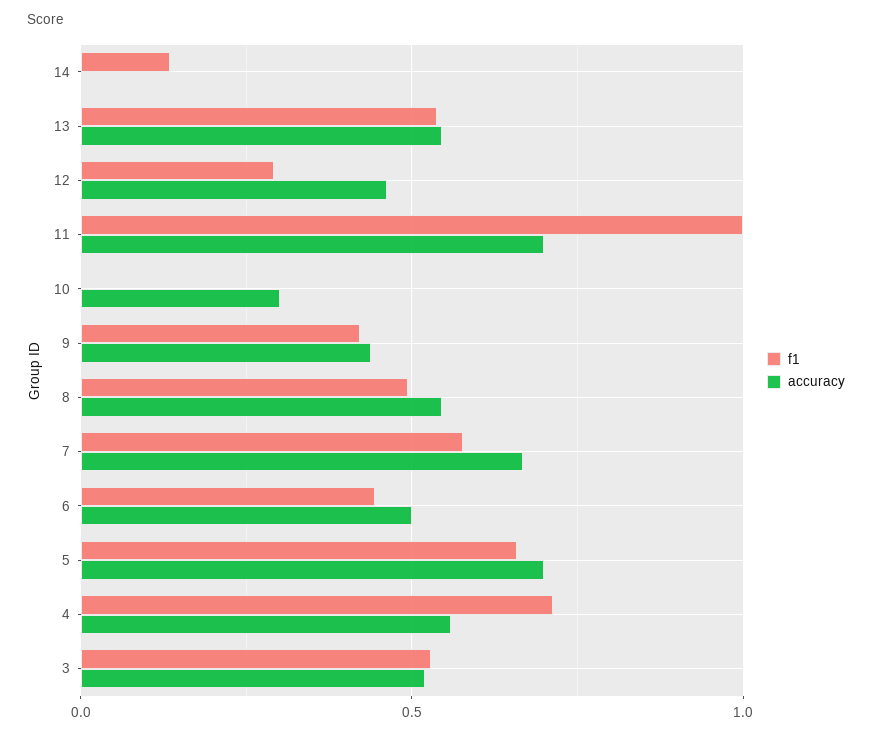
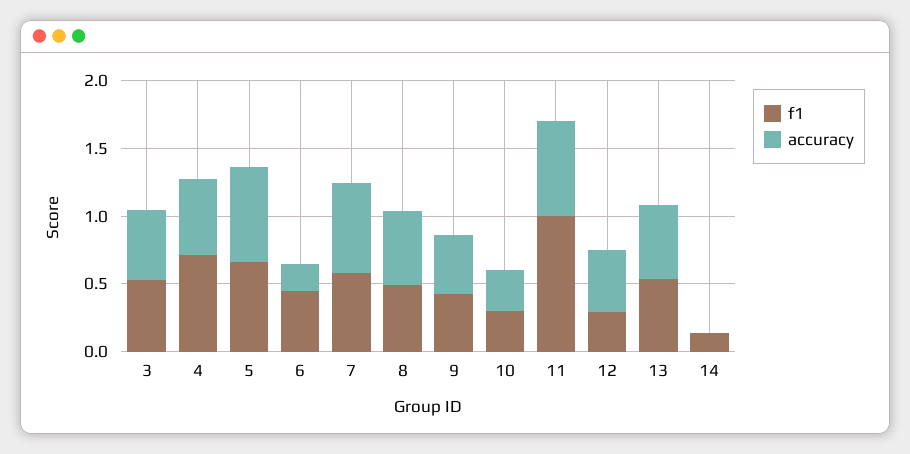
f1, 10: 0 -> 0.3
accuracy, 6: 0.5 -> 0.2

